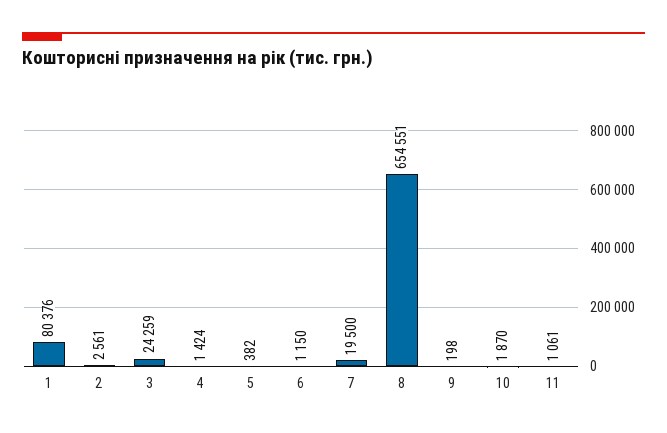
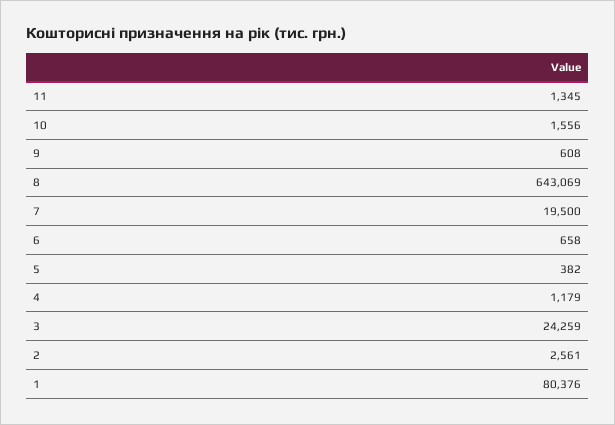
4: 1424 -> 1179
6: 1150 -> 658
8: 654551 -> 643069
9: 198 -> 608
10: 1870 -> 1556
11: 1061 -> 1345

